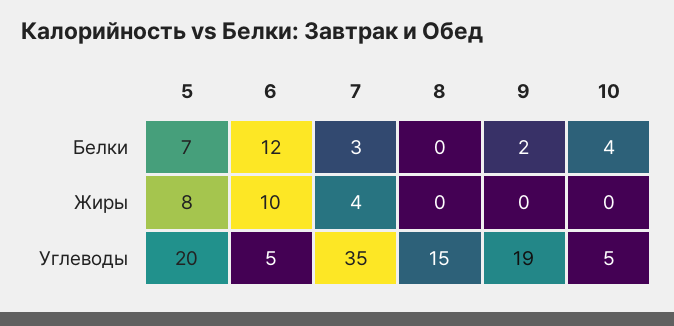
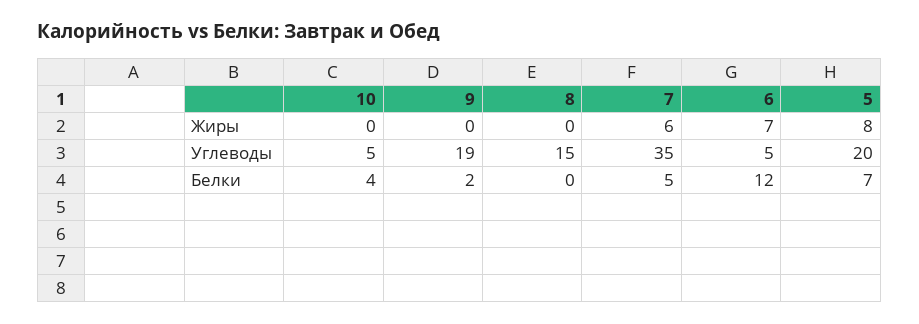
7, Белки: 3 -> 5
6, Жиры: 10 -> 7
7, Жиры: 4 -> 6

